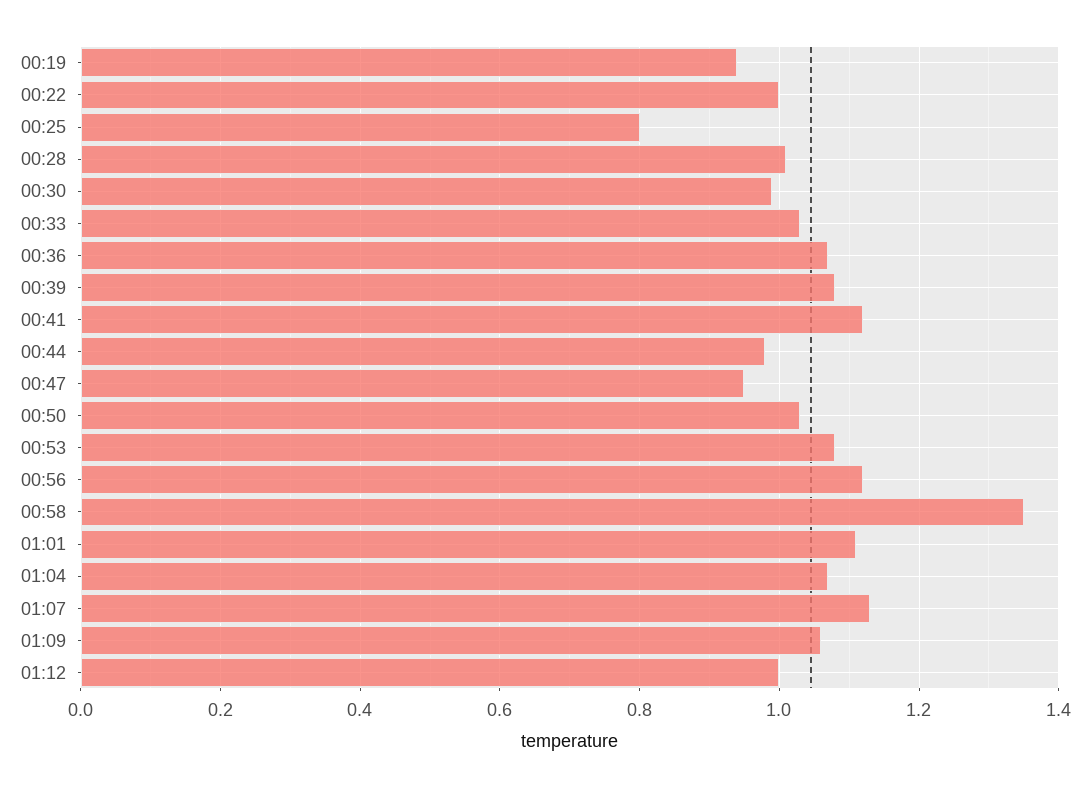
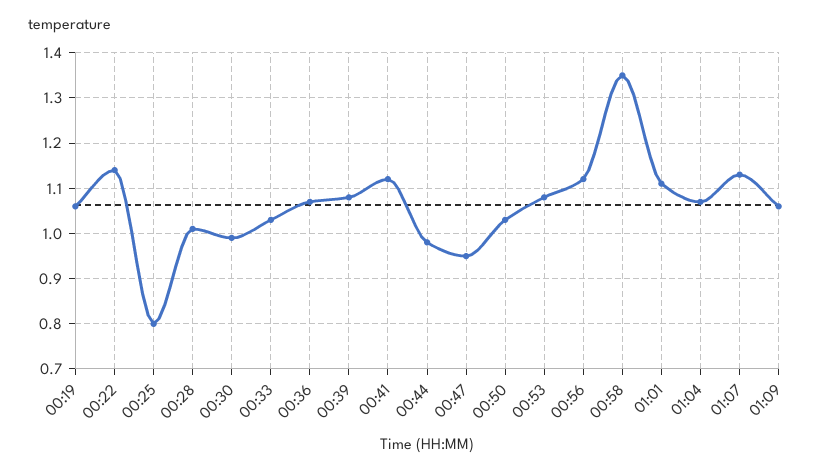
00:19: 0.95 -> 1.05
00:22: 1 -> 1.15
01:12: 1 -> none

